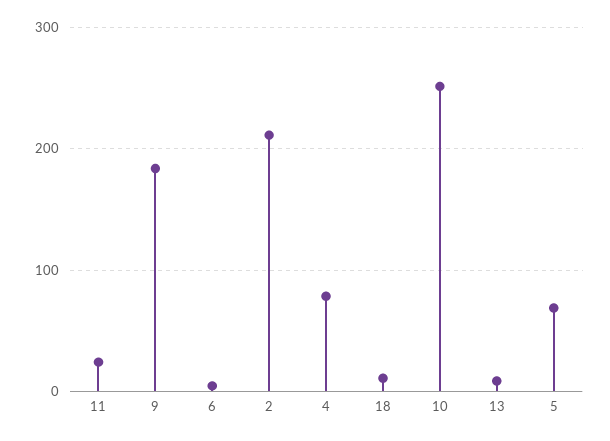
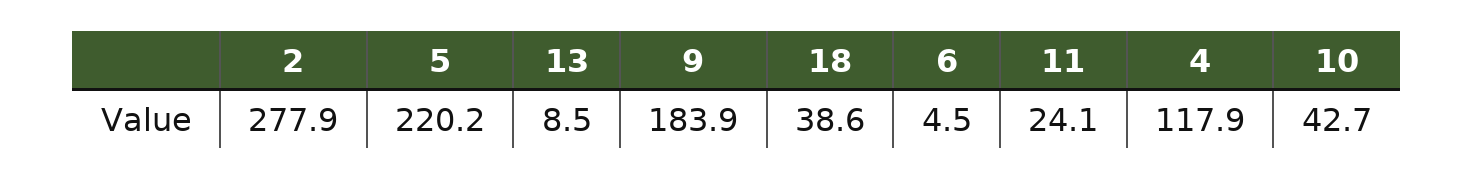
2: 210 -> 277.9
4: 80 -> 117.9
18: 10 -> 38.6
10: 250 -> 42.7
5: 70 -> 220.2

